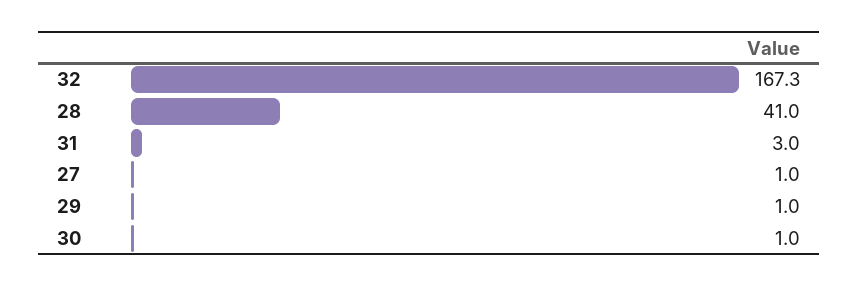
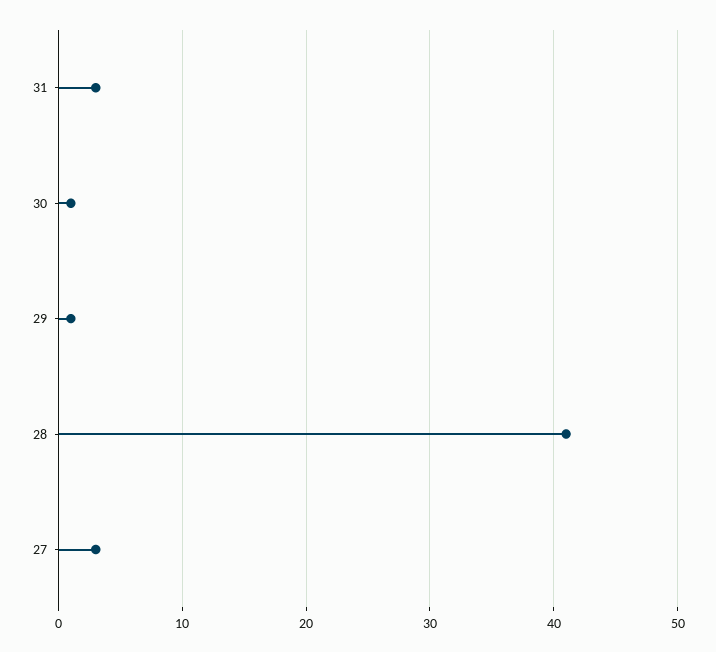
32: 167.3 -> none
27: 1 -> 3

